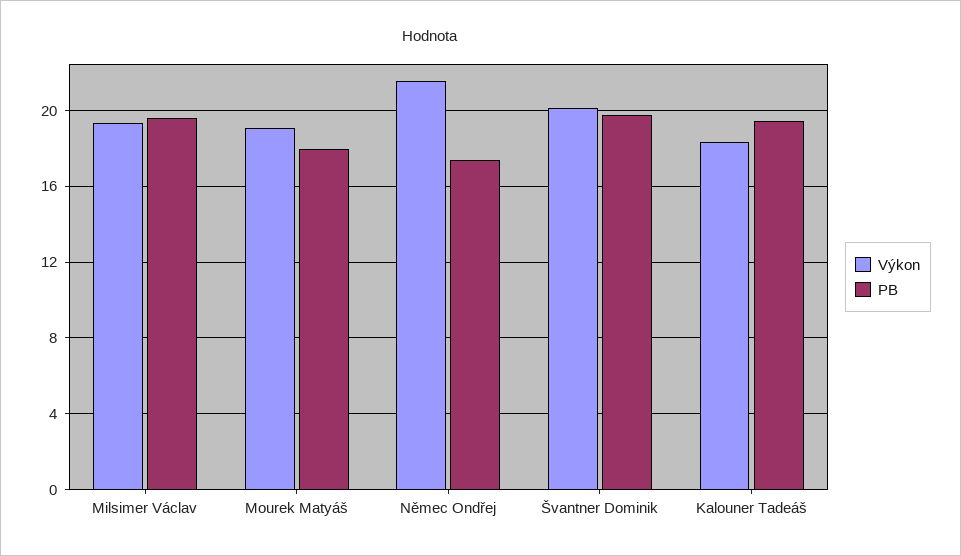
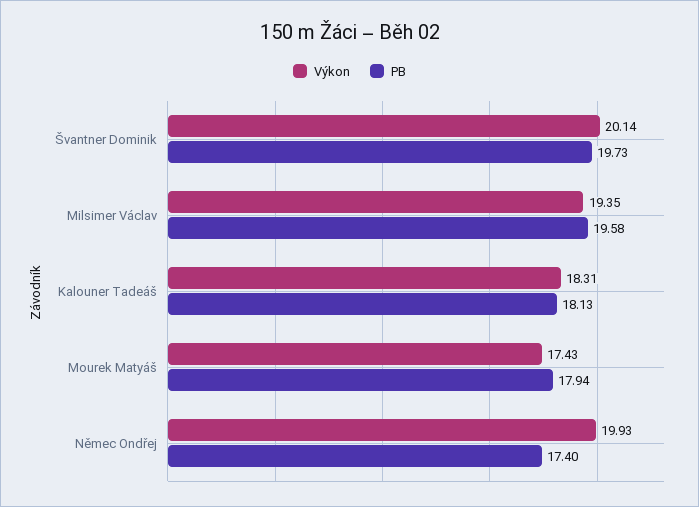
Výkon, Mourek Matyáš: 19 -> 17.43
Výkon, Němec Ondřej: 21.5 -> 19.93
PB, Kalouner Tadeáš: 19.5 -> 18.13

